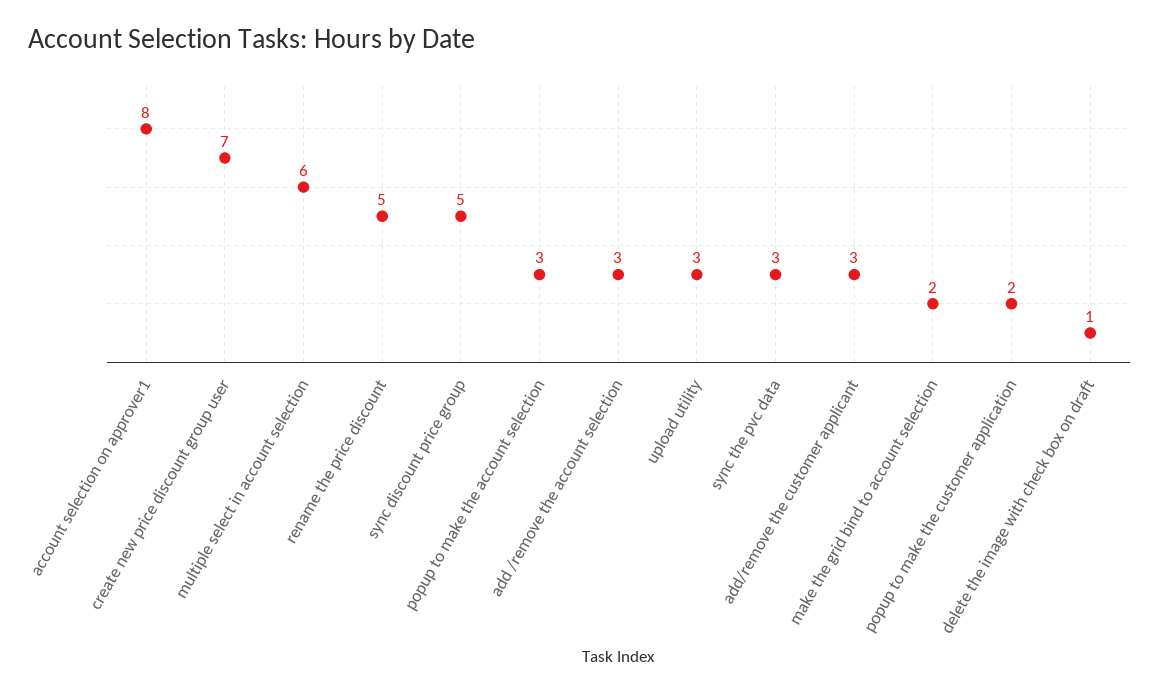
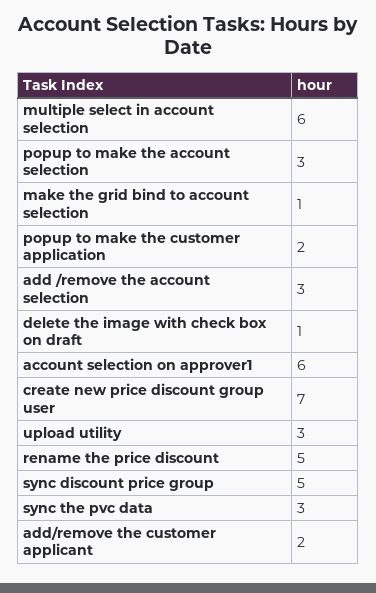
account selection on approver1: 8 -> 6
add/remove the customer applicant: 3 -> 2
make the grid bind to account selection: 2 -> 1

